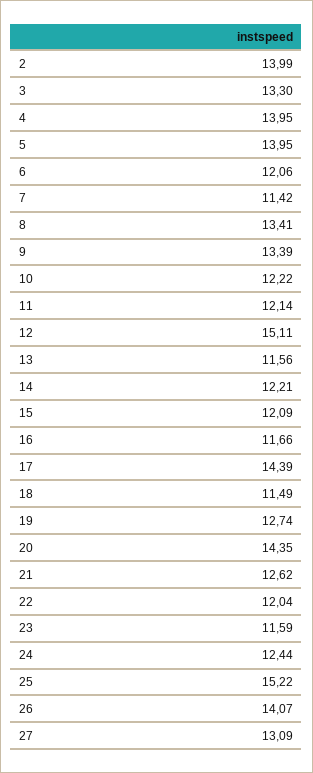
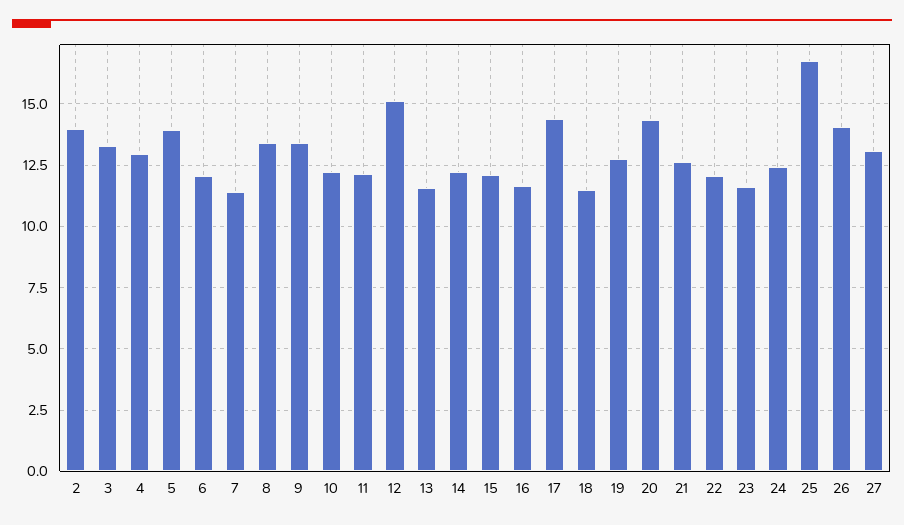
4: 13.95 -> 13
25: 15.22 -> 16.75

